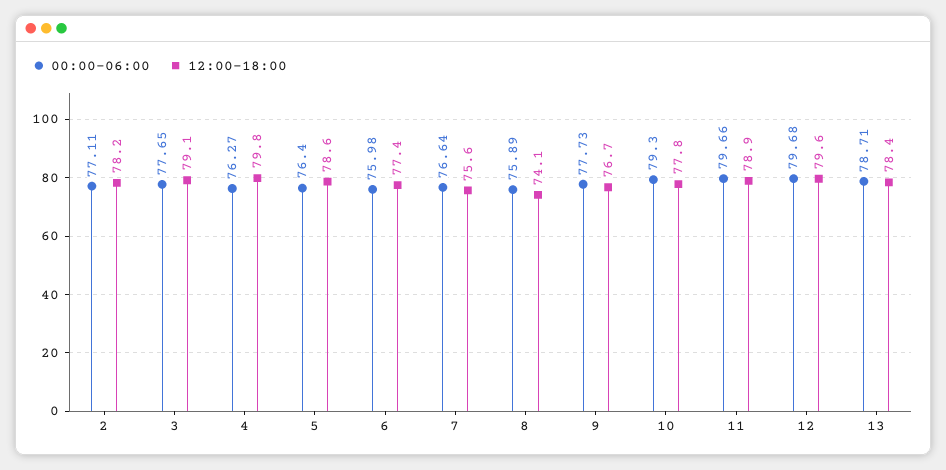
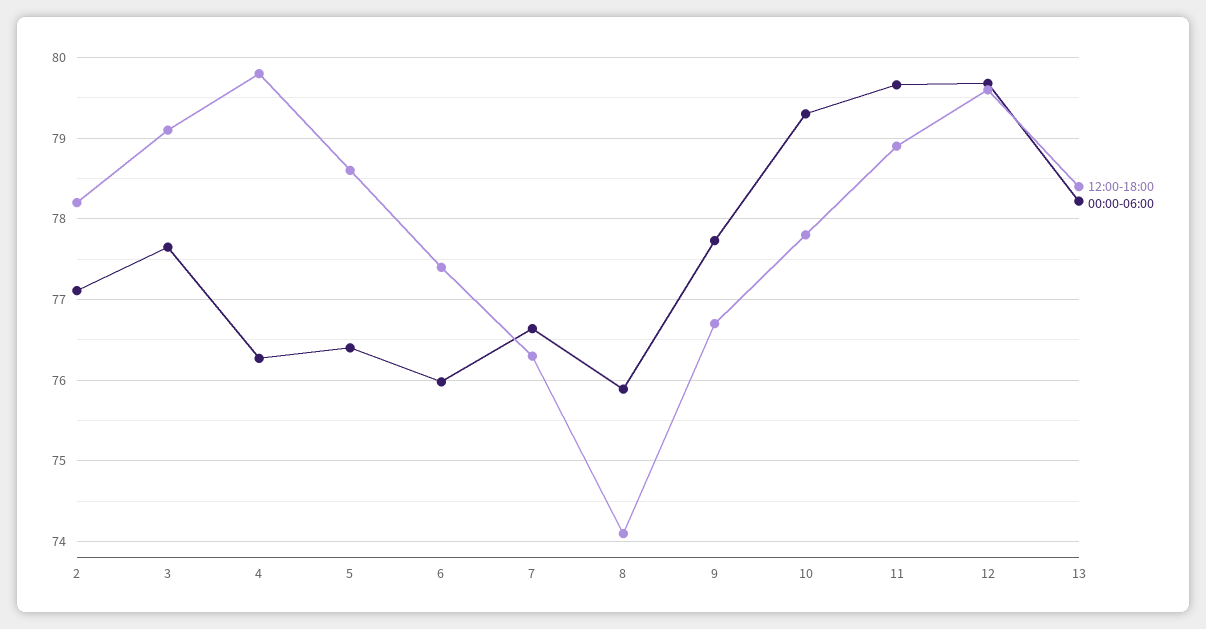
12:00-18:00, 7: 75.6 -> 76.3
00:00-06:00, 13: 78.71 -> 78.2

